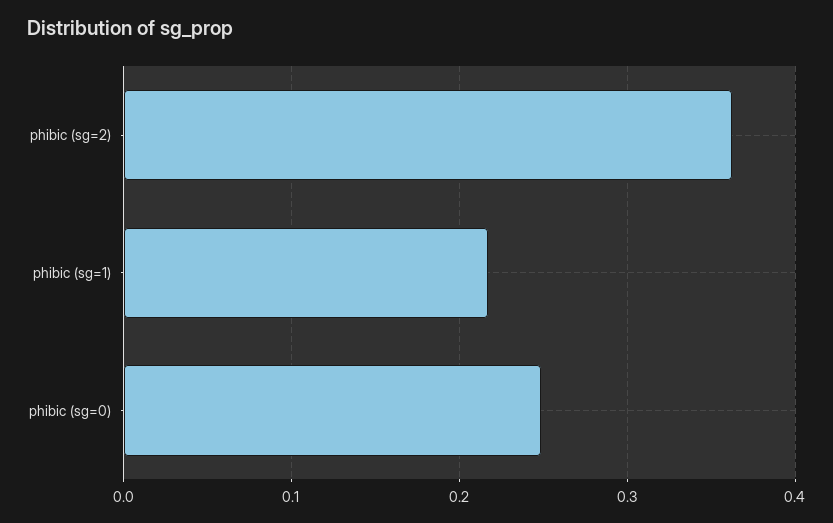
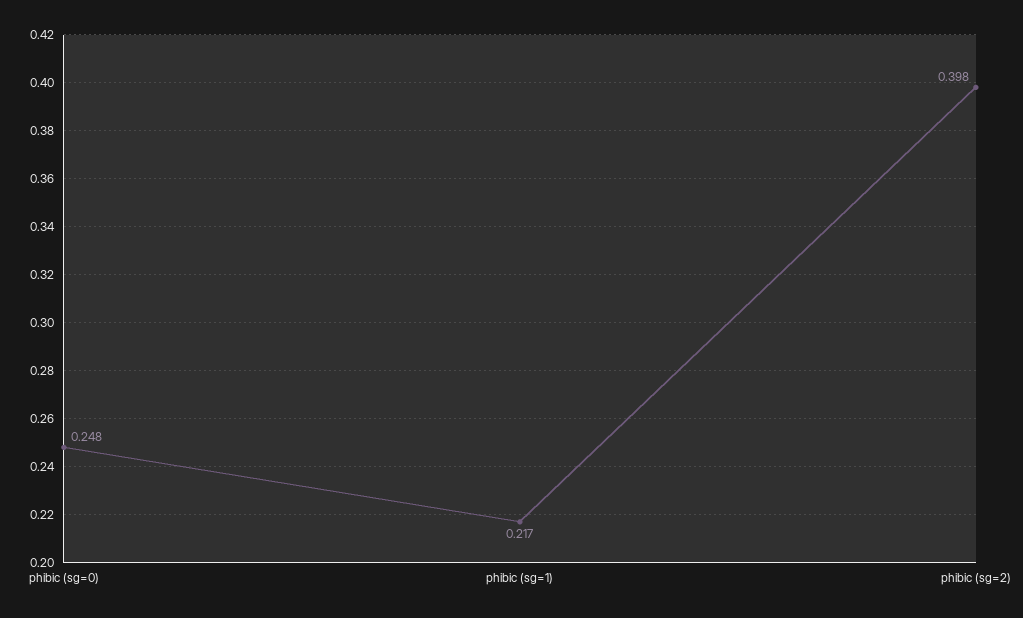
phibic (sg=2): 0.36 -> 0.398

